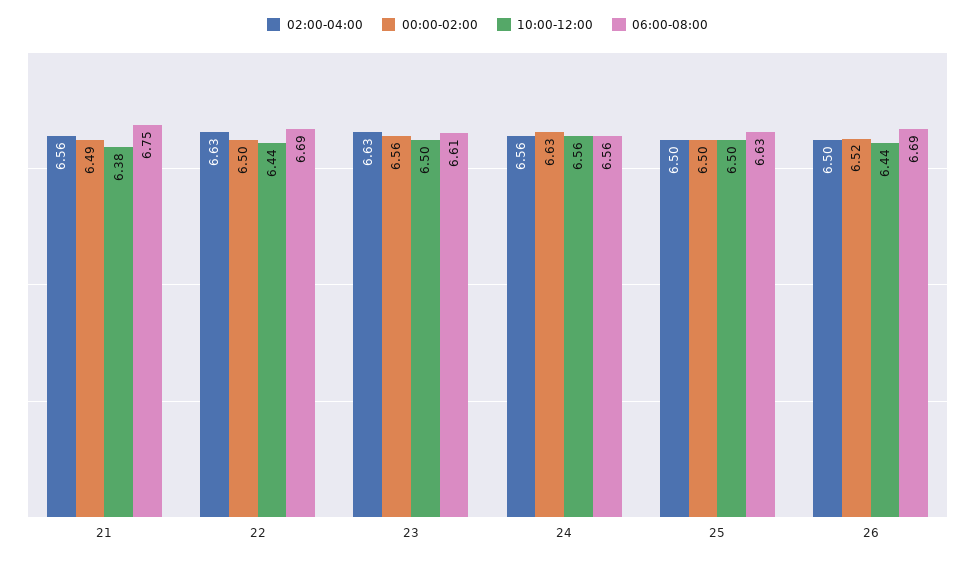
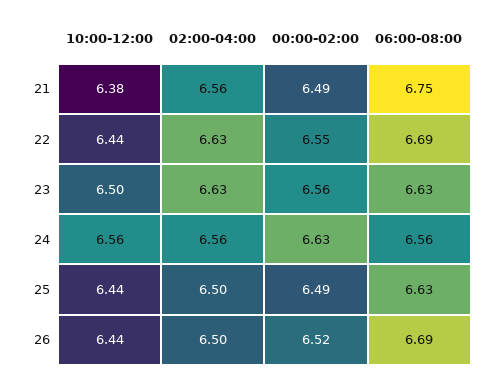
00:00-02:00, 22: 6.5 -> 6.55
06:00-08:00, 23: 6.61 -> 6.63
00:00-02:00, 25: 6.5 -> 6.49
10:00-12:00, 25: 6.5 -> 6.44

